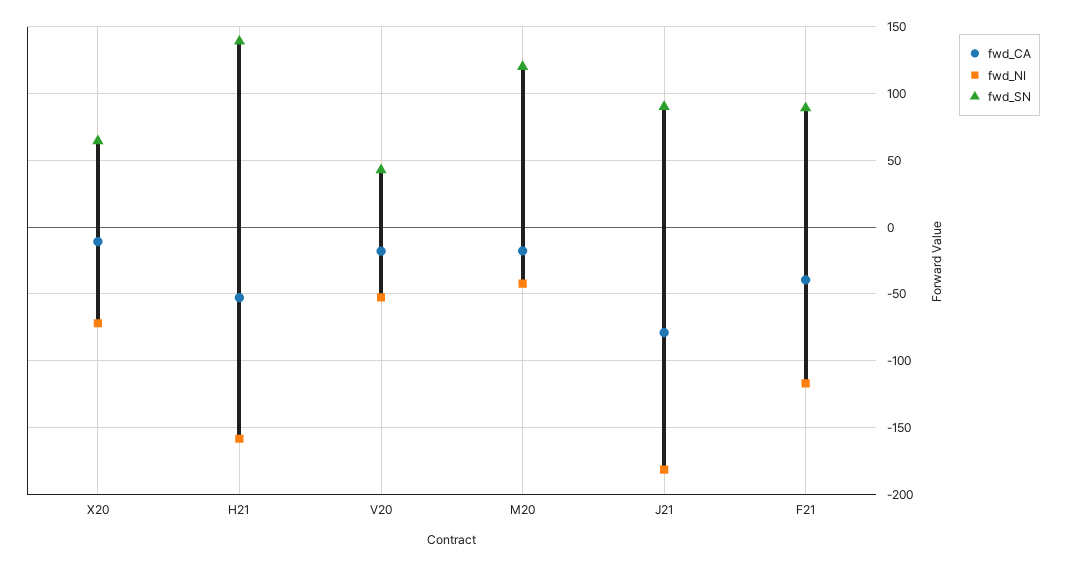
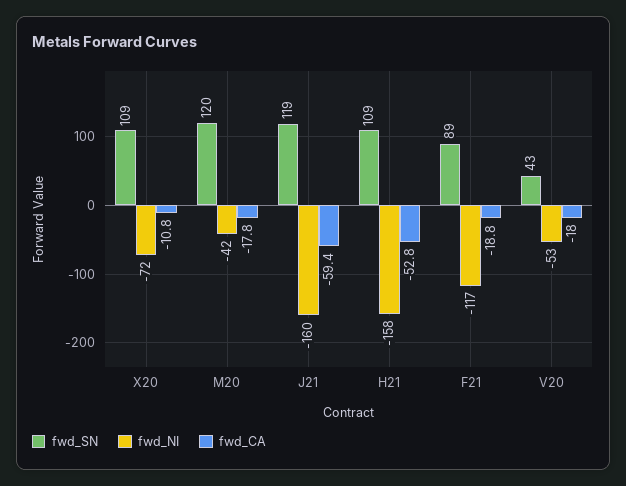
fwd_SN, X20: 65 -> 109
fwd_SN, H21: 140 -> 109
fwd_CA, J21: -80 -> -59.4
fwd_NI, J21: -180 -> -160
fwd_SN, J21: 90 -> 119
fwd_CA, F21: -40 -> -18.8

